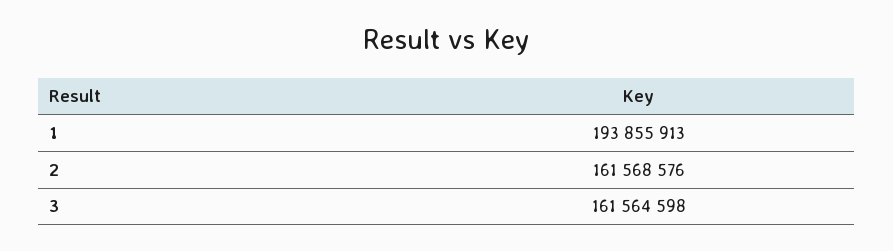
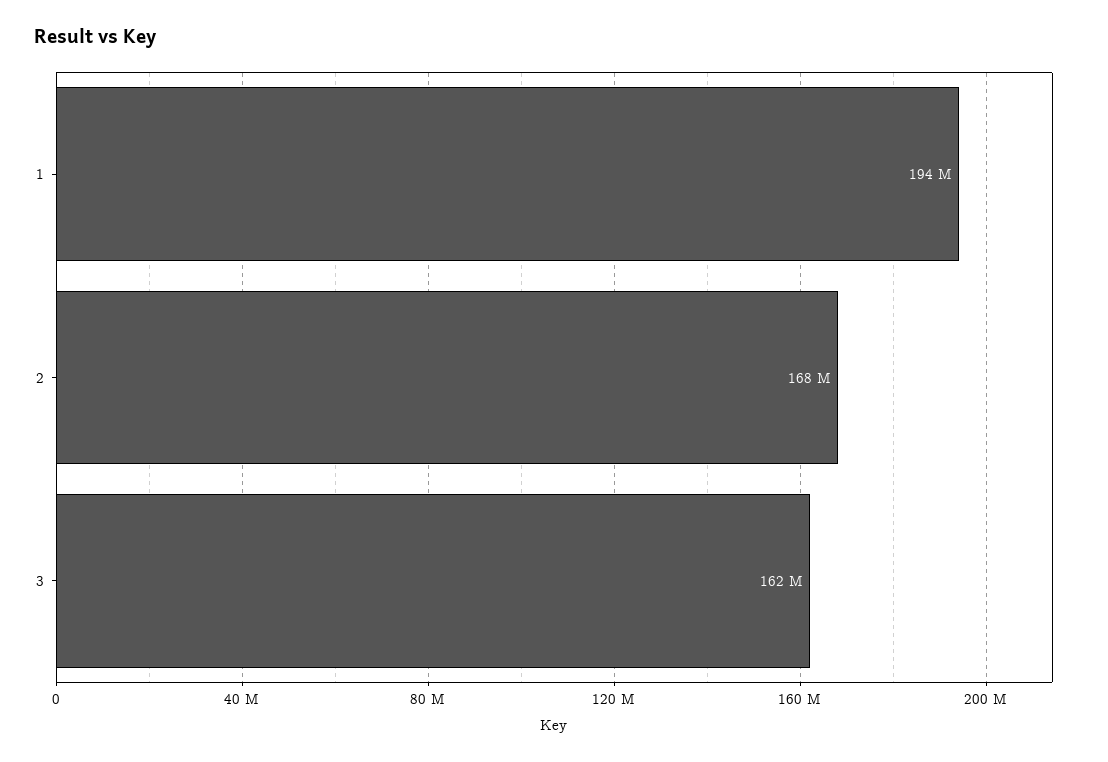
2: 161568576 -> 168000000

